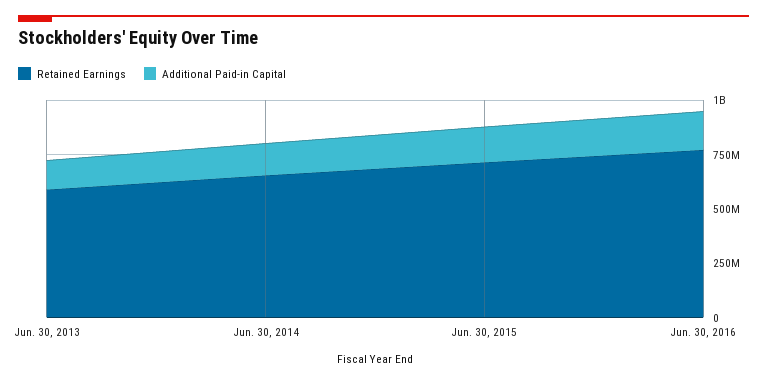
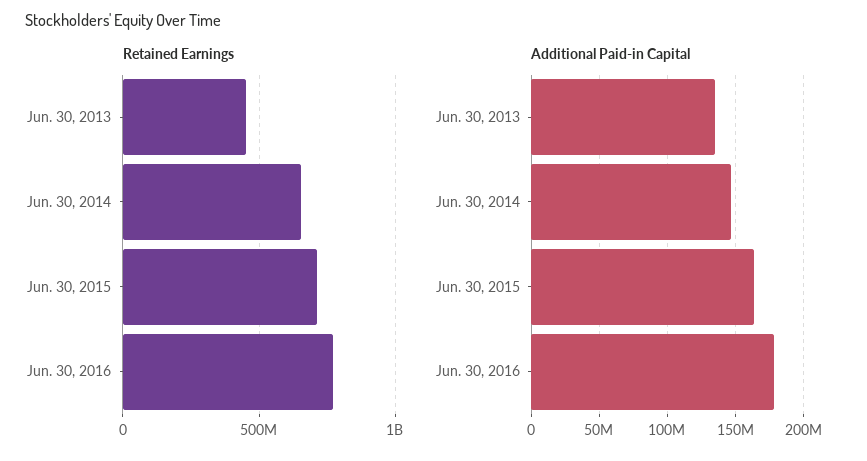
Retained Earnings, Jun. 30, 2013: 600000000 -> 450000000

